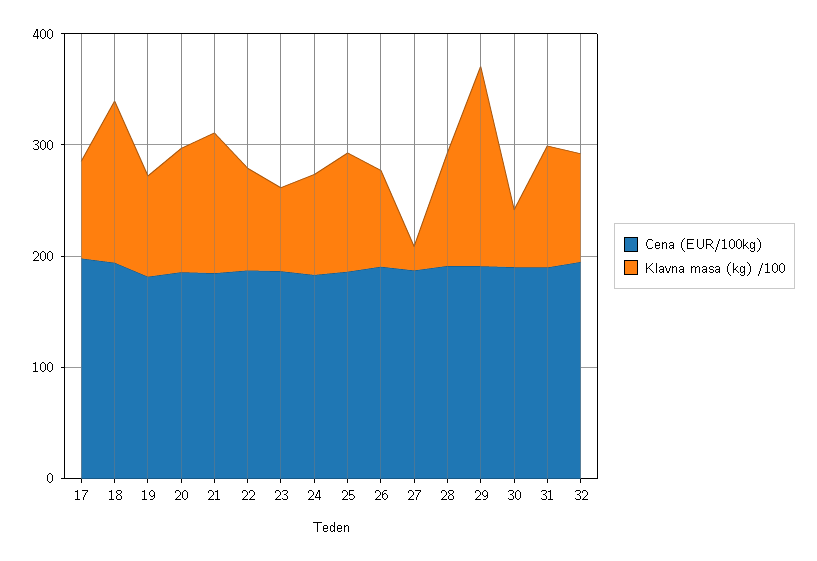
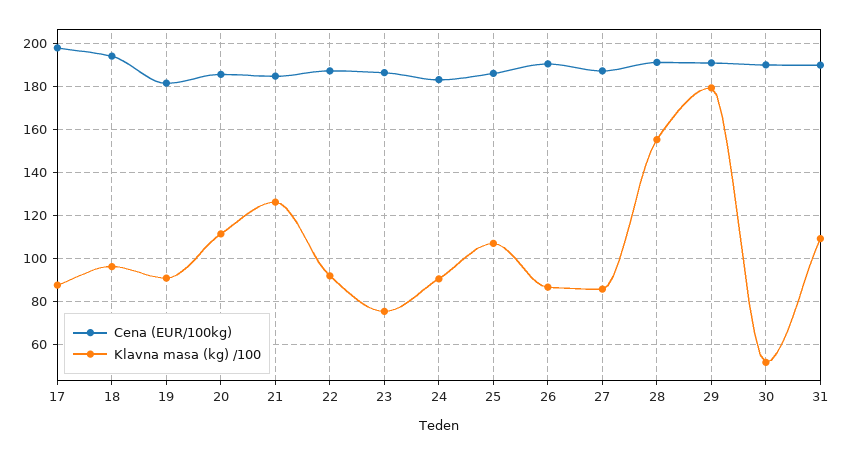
Klavna masa (kg) /100, 18: 140 -> 95
Klavna masa (kg) /100, 27: 20 -> 85
Klavna masa (kg) /100, 28: 100 -> 155
Cena (EUR/100kg), 32: 200 -> none
Klavna masa (kg) /100, 32: 100 -> none

